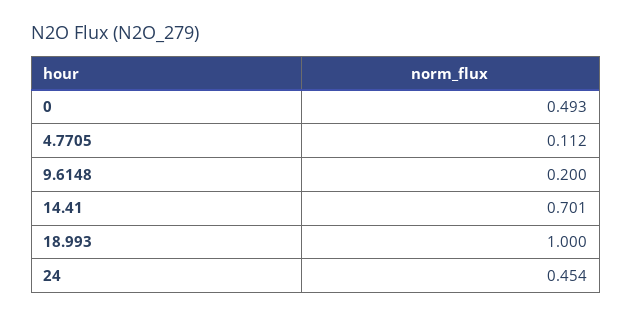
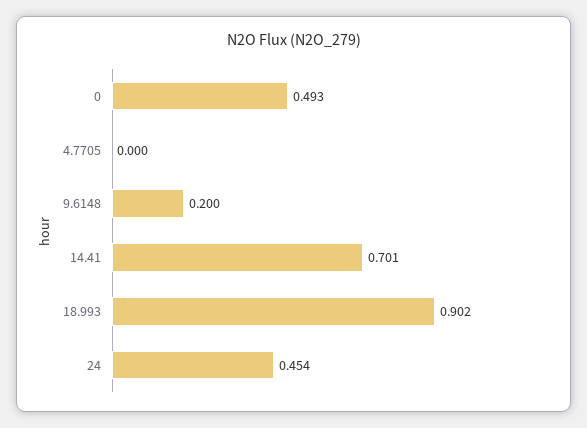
4.7705: 0.112 -> 0
18.993: 1 -> 0.902

